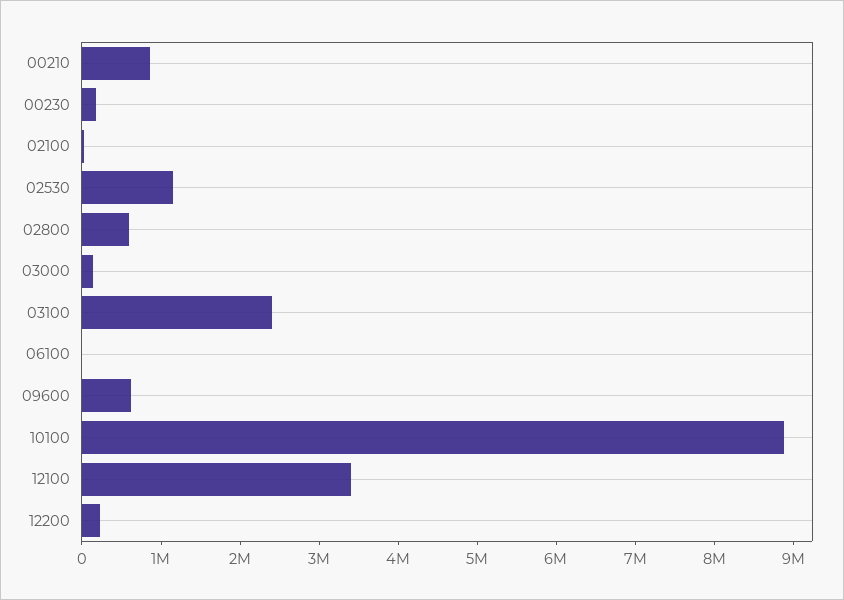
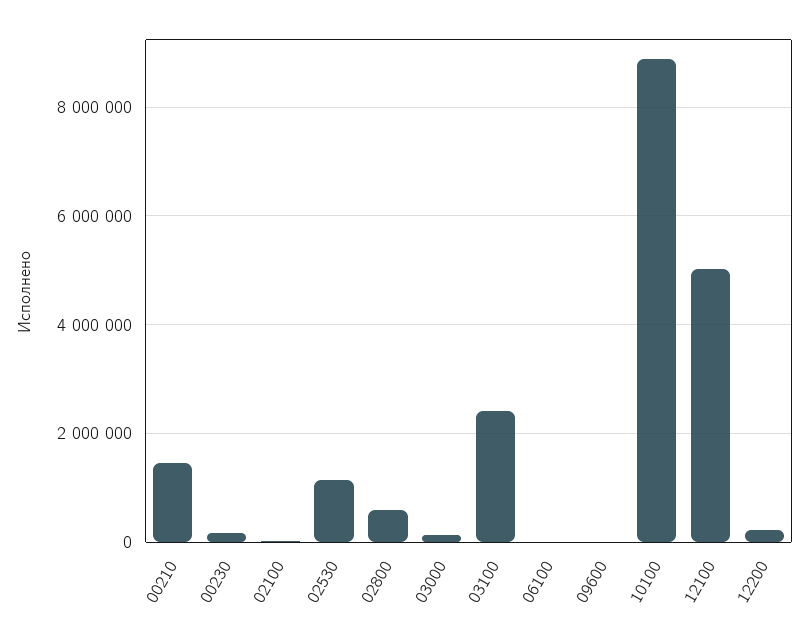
00210: 800000 -> 1400000
09600: 600000 -> 0
12100: 3400000 -> 5000000

